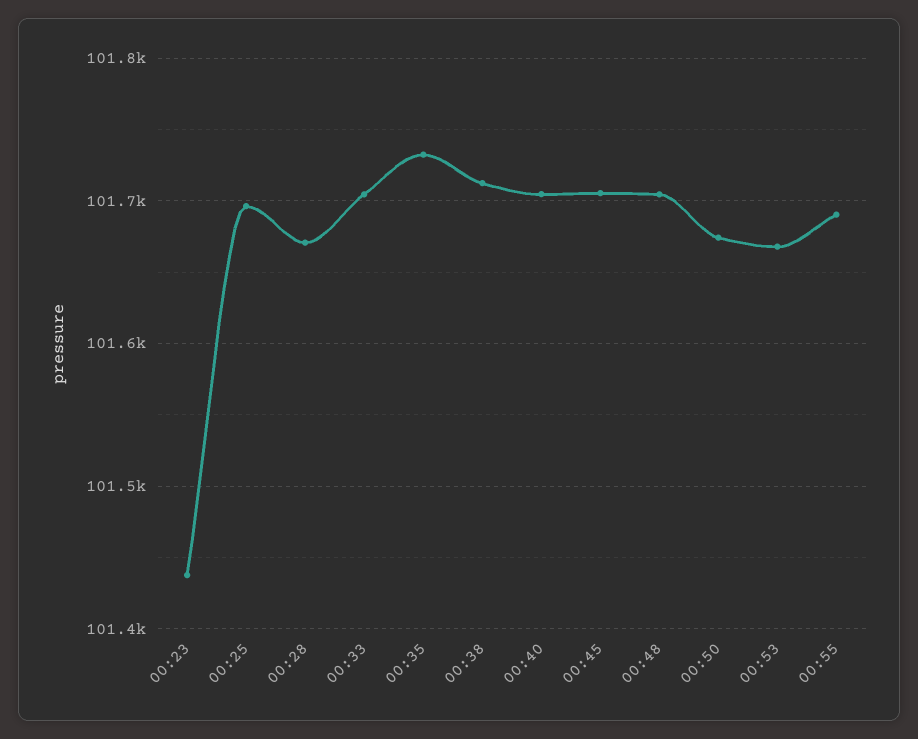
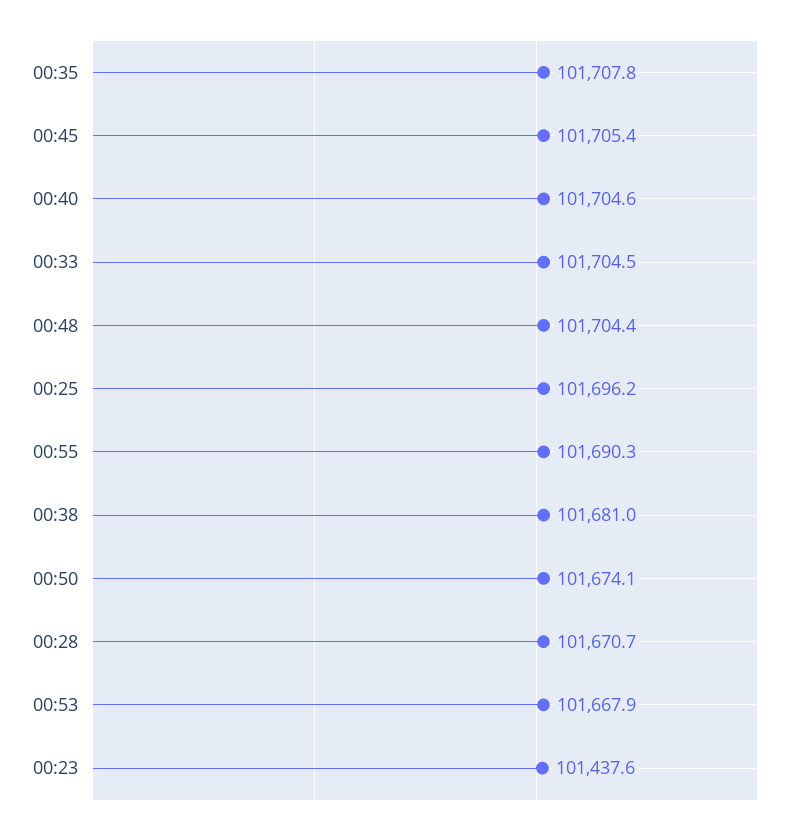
00:35: 101730 -> 101707.8
00:38: 101710 -> 101681

